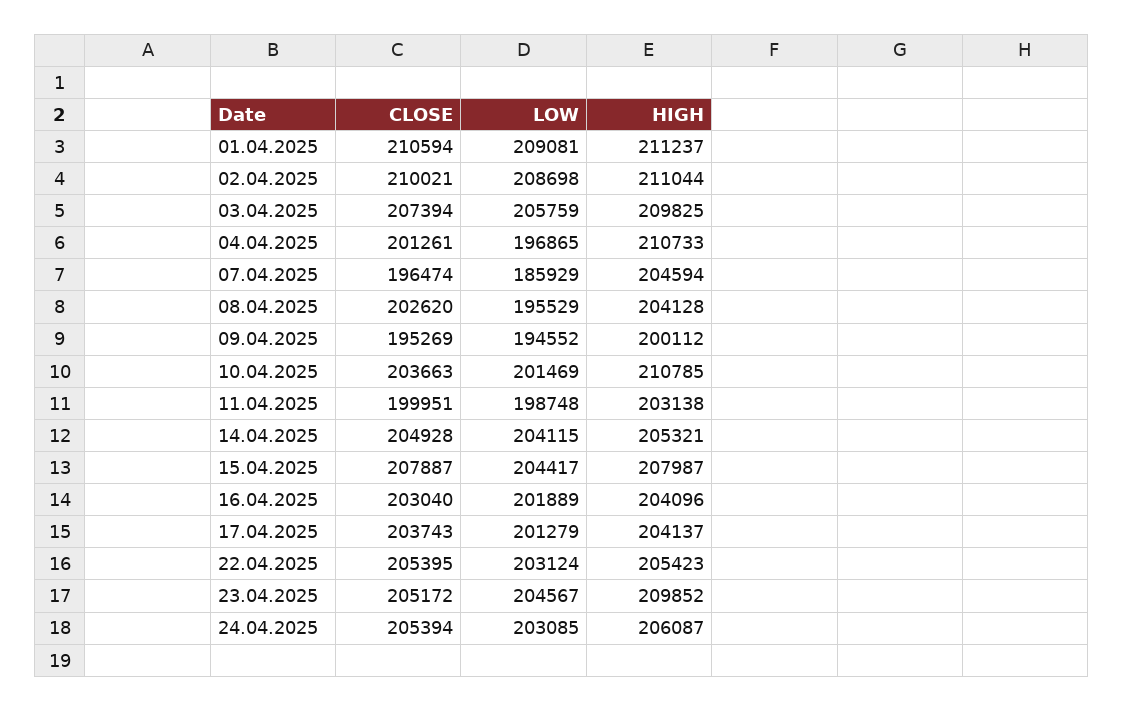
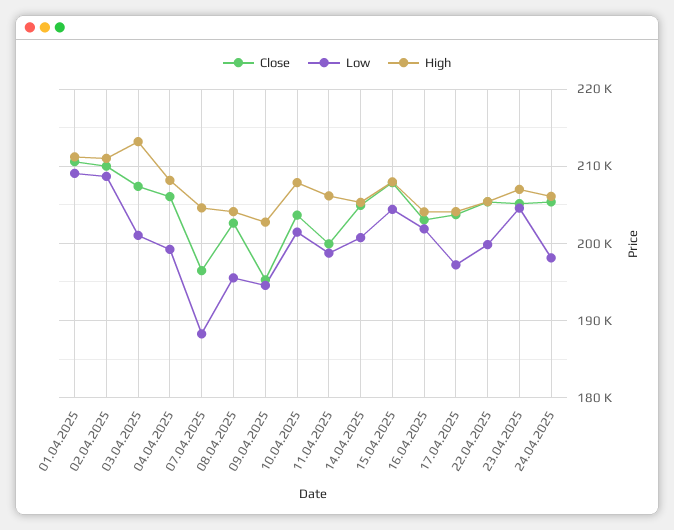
LOW, 03.04.2025: 205759 -> 201000
HIGH, 03.04.2025: 209825 -> 213000
CLOSE, 04.04.2025: 201261 -> 206000
LOW, 04.04.2025: 196865 -> 199000
HIGH, 04.04.2025: 210733 -> 208000
LOW, 07.04.2025: 185929 -> 188000
HIGH, 09.04.2025: 200112 -> 203000
HIGH, 10.04.2025: 210785 -> 208000
HIGH, 11.04.2025: 203138 -> 206000
LOW, 14.04.2025: 204115 -> 201000
LOW, 17.04.2025: 201279 -> 197000
LOW, 22.04.2025: 203124 -> 200000
HIGH, 23.04.2025: 209852 -> 207000
LOW, 24.04.2025: 203085 -> 198000

